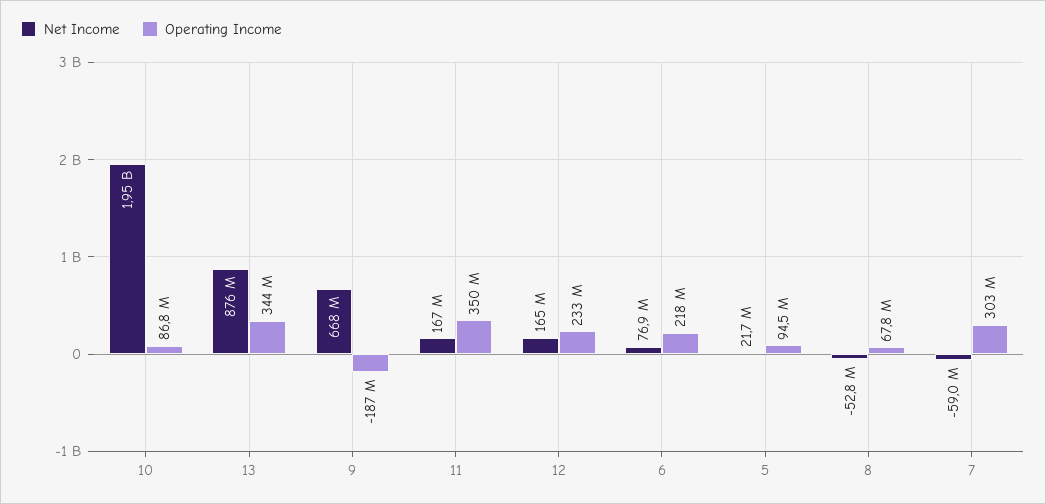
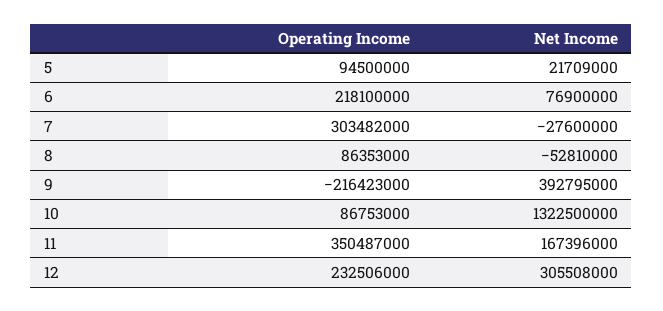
Net Income, 10: 1950000000 -> 1322500000
Net Income, 13: 876000000 -> none
Operating Income, 13: 344000000 -> none
Net Income, 9: 668000000 -> 392795000
Operating Income, 9: -187000000 -> -216423000
Net Income, 12: 165000000 -> 305508000
Operating Income, 8: 67800000 -> 86353000
Net Income, 7: -59000000 -> -27600000

